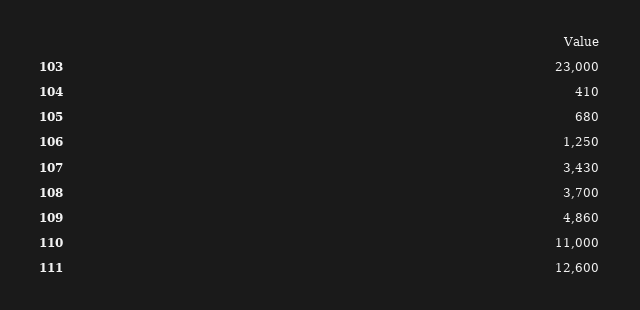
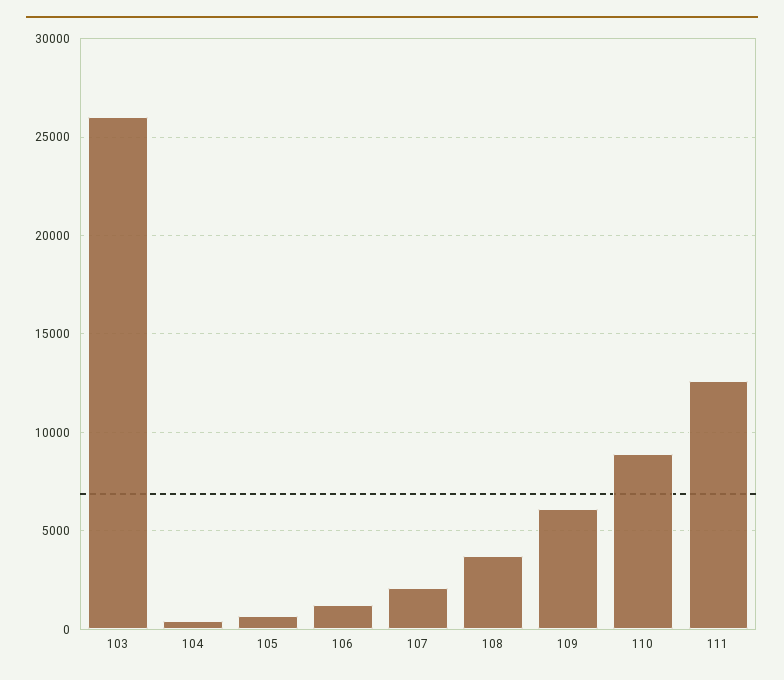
103: 23000 -> 26000
107: 3430 -> 2000
109: 4860 -> 6000
110: 11000 -> 9000

